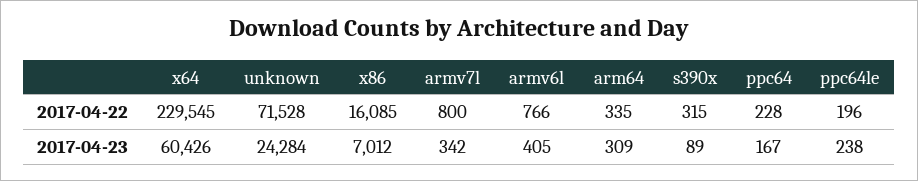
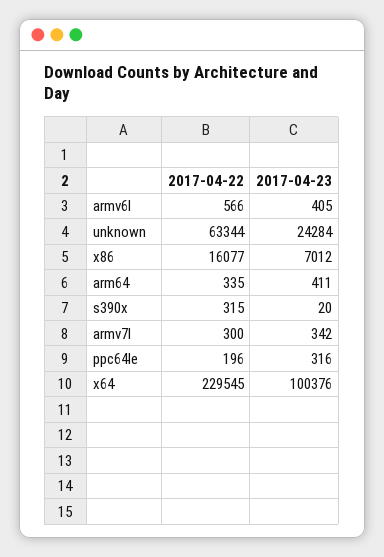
unknown, 2017-04-22: 71528 -> 63344
x86, 2017-04-22: 16085 -> 16077
armv7l, 2017-04-22: 800 -> 300
armv6l, 2017-04-22: 766 -> 566
ppc64, 2017-04-22: 228 -> none
x64, 2017-04-23: 60426 -> 100376
arm64, 2017-04-23: 309 -> 411
s390x, 2017-04-23: 89 -> 20
ppc64, 2017-04-23: 167 -> none
ppc64le, 2017-04-23: 238 -> 316

